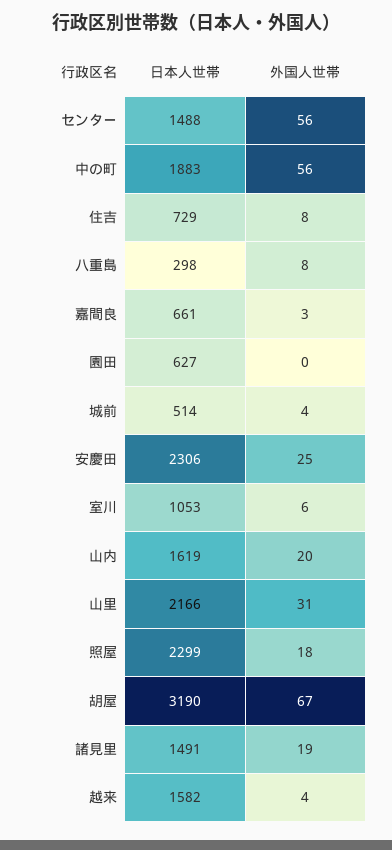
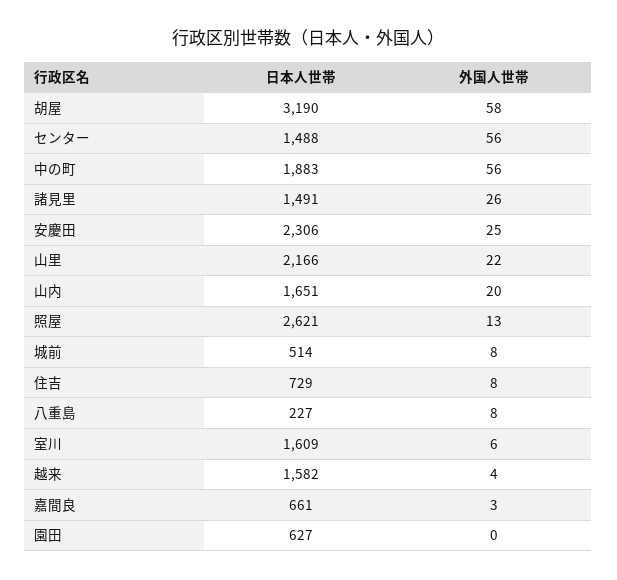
日本人世帯, 八重島: 298 -> 227
外国人世帯, 城前: 4 -> 8
日本人世帯, 室川: 1053 -> 1609
日本人世帯, 山内: 1619 -> 1651
外国人世帯, 山里: 31 -> 22
日本人世帯, 照屋: 2299 -> 2621
外国人世帯, 照屋: 18 -> 13
外国人世帯, 胡屋: 67 -> 58
外国人世帯, 諸見里: 19 -> 26

